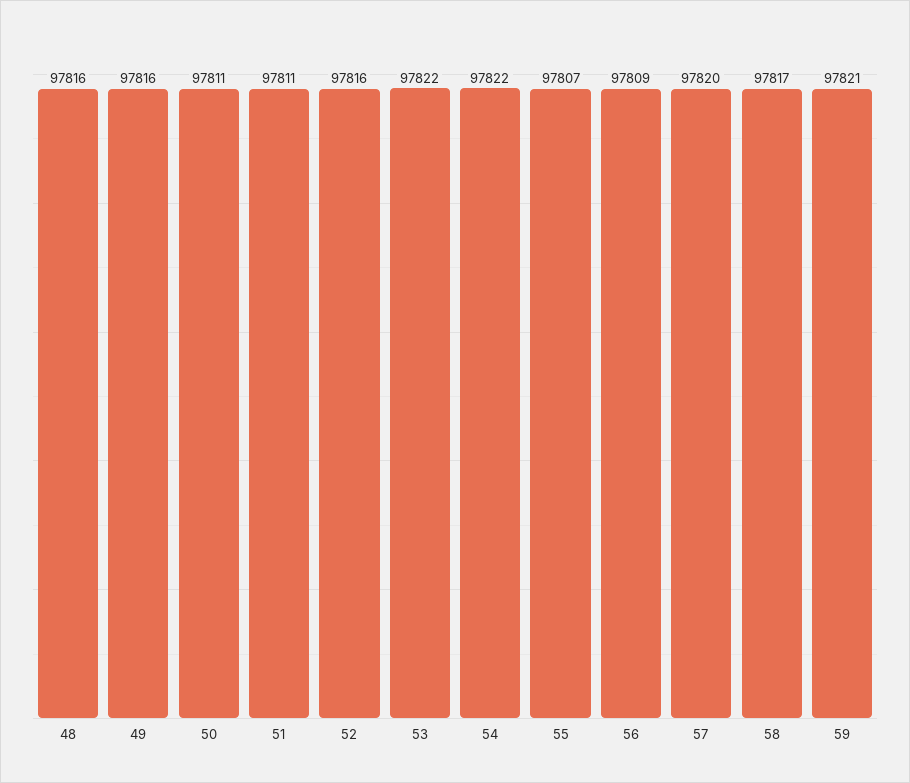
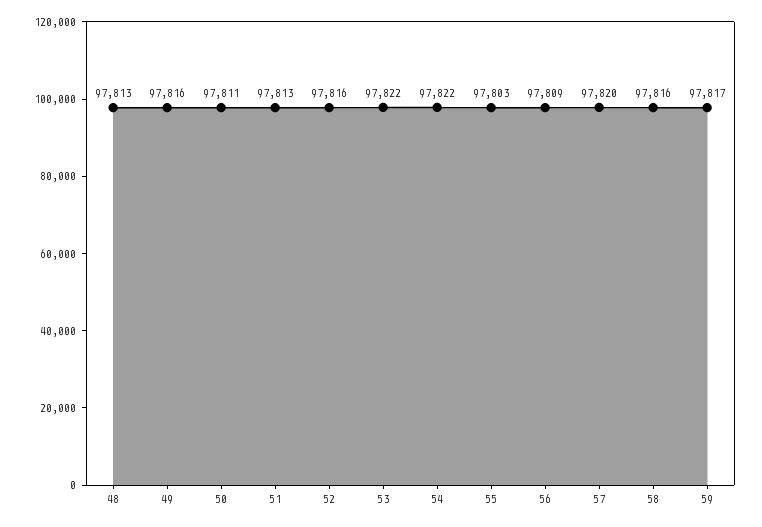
48: 97816 -> 97813
51: 97811 -> 97813
55: 97807 -> 97803
58: 97817 -> 97816
59: 97821 -> 97817

